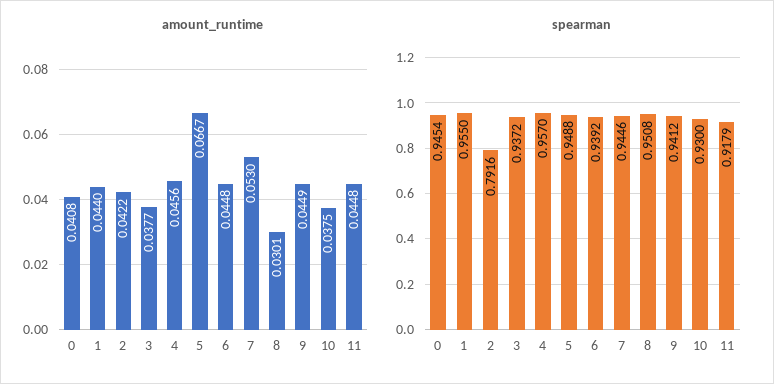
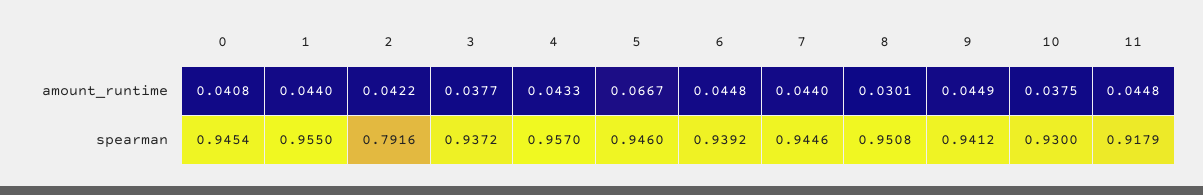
amount_runtime, 4: 0.0456 -> 0.0433
amount_runtime, 7: 0.053 -> 0.044
spearman, 5: 0.9488 -> 0.946

